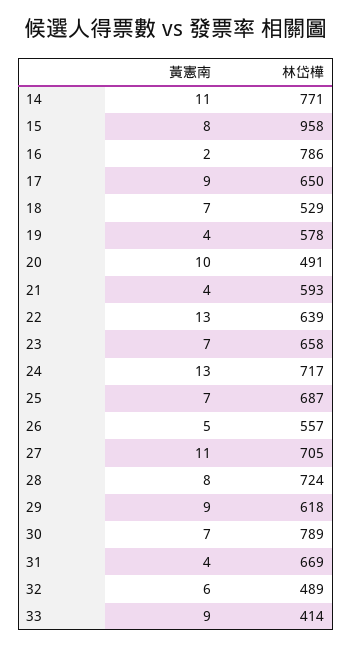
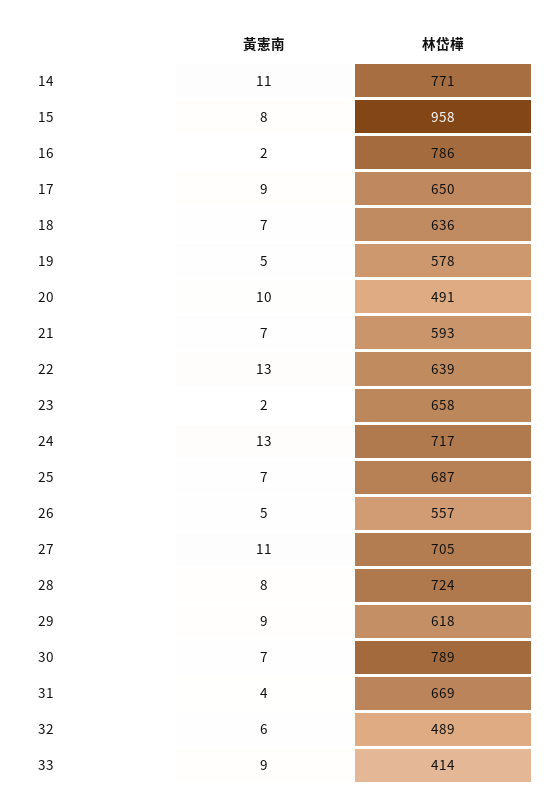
林岱樺, 18: 529 -> 636
黃憲南, 19: 4 -> 5
黃憲南, 21: 4 -> 7
黃憲南, 23: 7 -> 2

